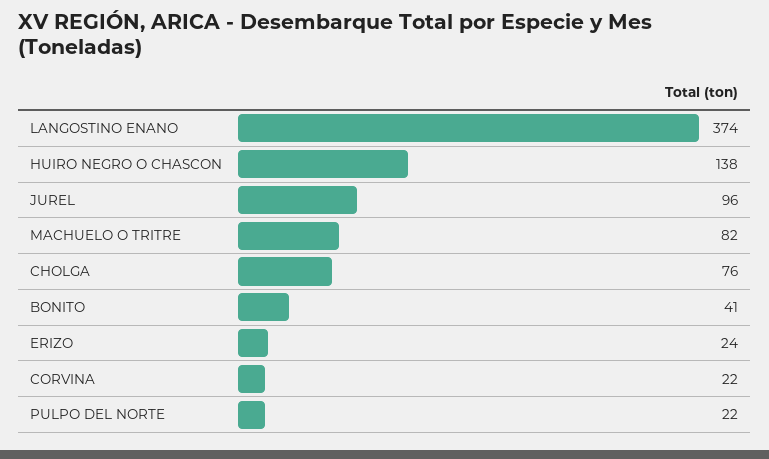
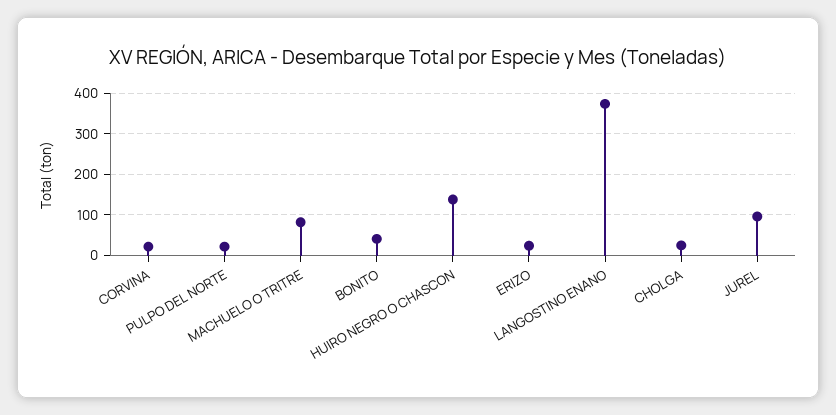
CHOLGA: 76 -> 20

